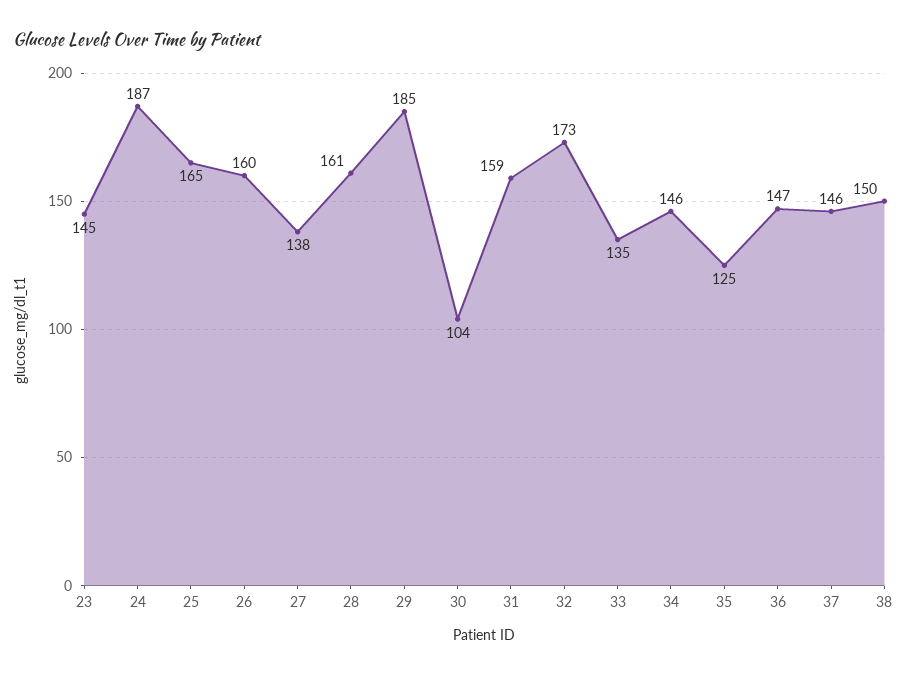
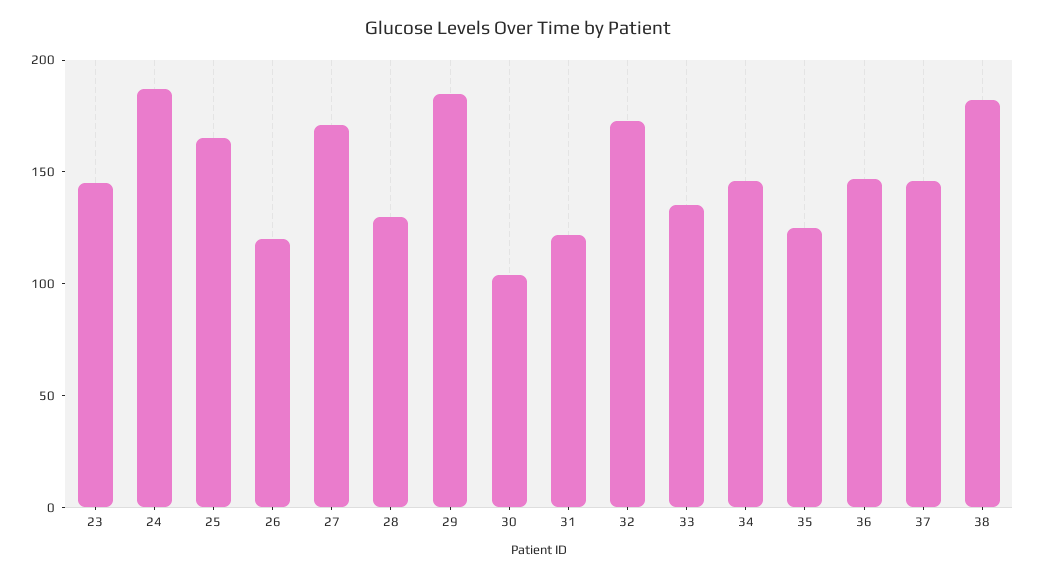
26: 160 -> 120
27: 138 -> 170
28: 161 -> 130
31: 159 -> 120
38: 150 -> 180

